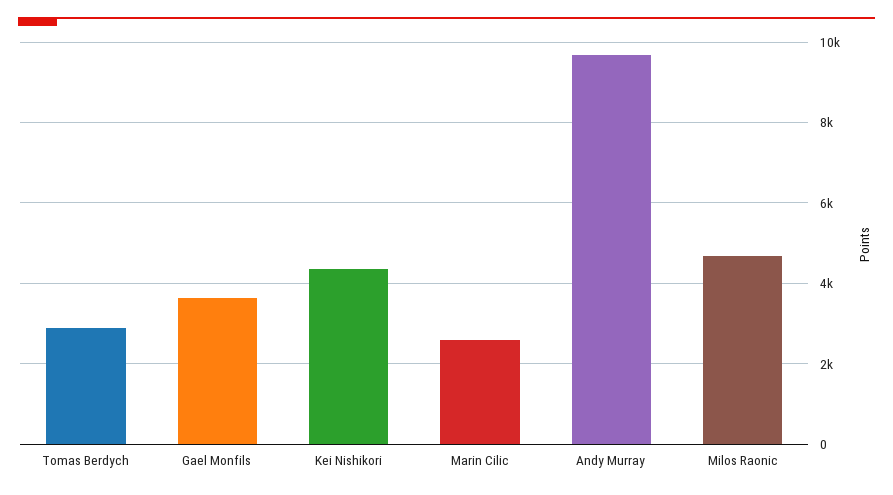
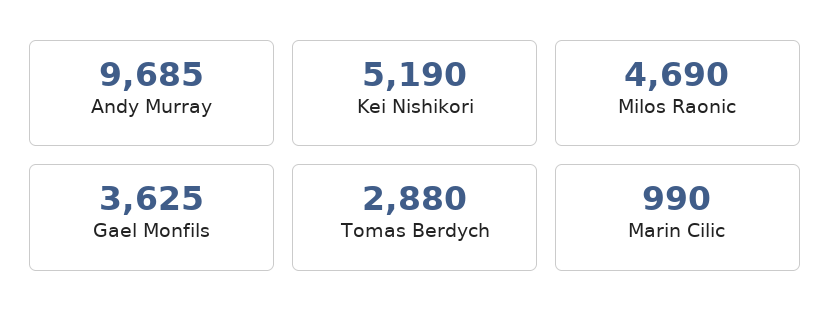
Kei Nishikori: 4400 -> 5190
Marin Cilic: 2600 -> 990

